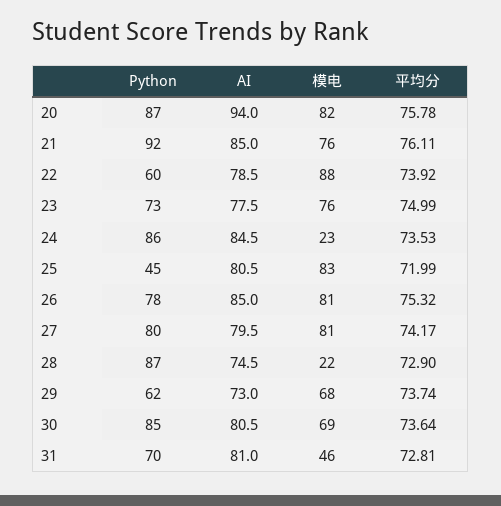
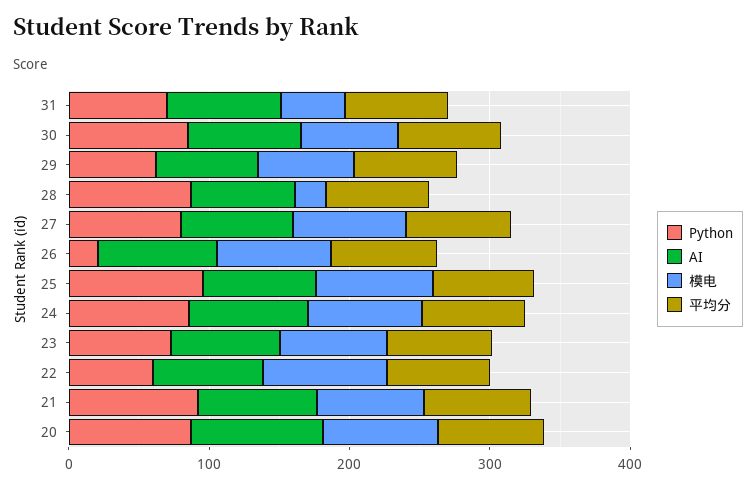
模电, 24: 23 -> 80
Python, 25: 45 -> 100
Python, 26: 78 -> 20

